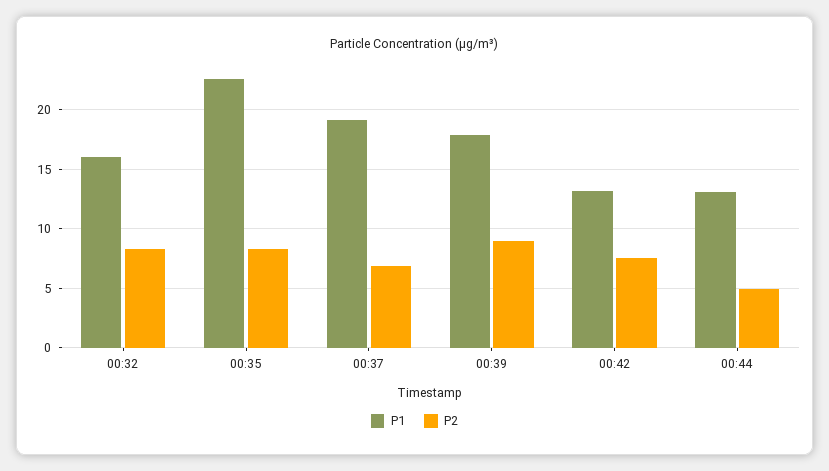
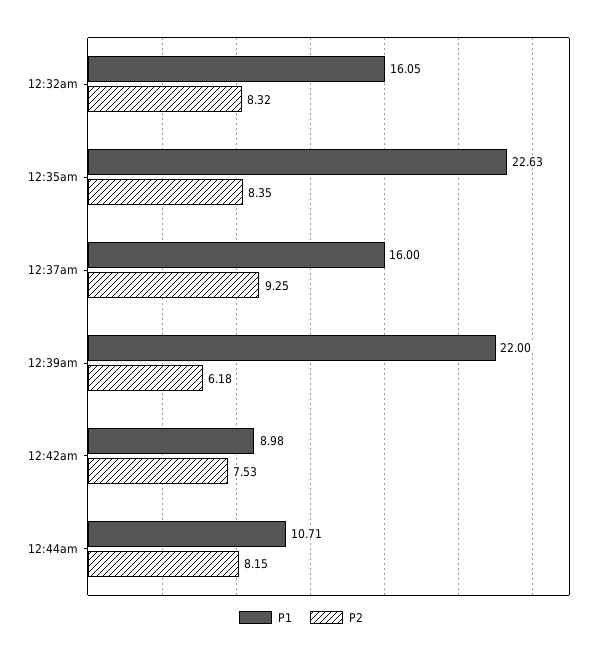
P1, 00:37: 19 -> 16
P2, 00:37: 7 -> 9.25
P1, 00:39: 18 -> 22
P2, 00:39: 9 -> 6.18
P1, 00:42: 13 -> 8.98
P1, 00:44: 13 -> 10.71
P2, 00:44: 5 -> 8.15

